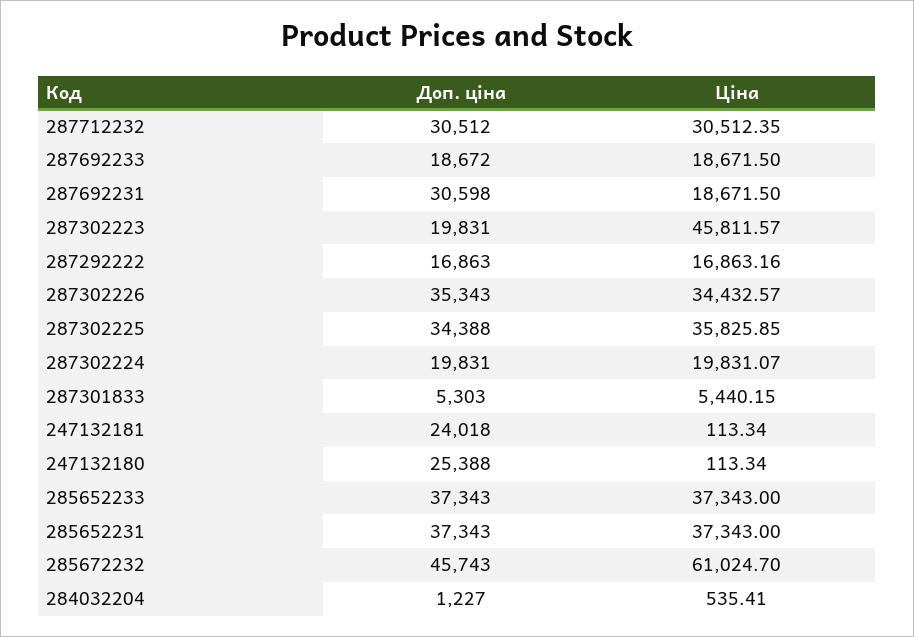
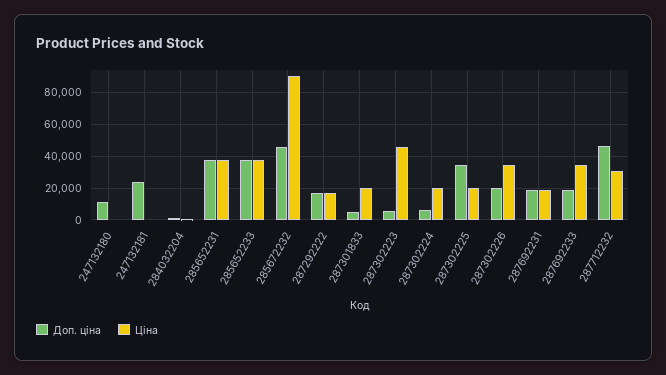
Доп. ціна, 287712232: 30512 -> 45000
Ціна, 287692233: 18671.5 -> 35000
Доп. ціна, 287692231: 30598 -> 20000
Доп. ціна, 287302223: 19831 -> 5000
Доп. ціна, 287302226: 35343 -> 20000
Ціна, 287302225: 35825.85 -> 20000
Доп. ціна, 287302224: 19831 -> 5000
Ціна, 287301833: 5440.15 -> 20000
Доп. ціна, 247132180: 25388 -> 10000
Ціна, 285672232: 61024.7 -> 90000

